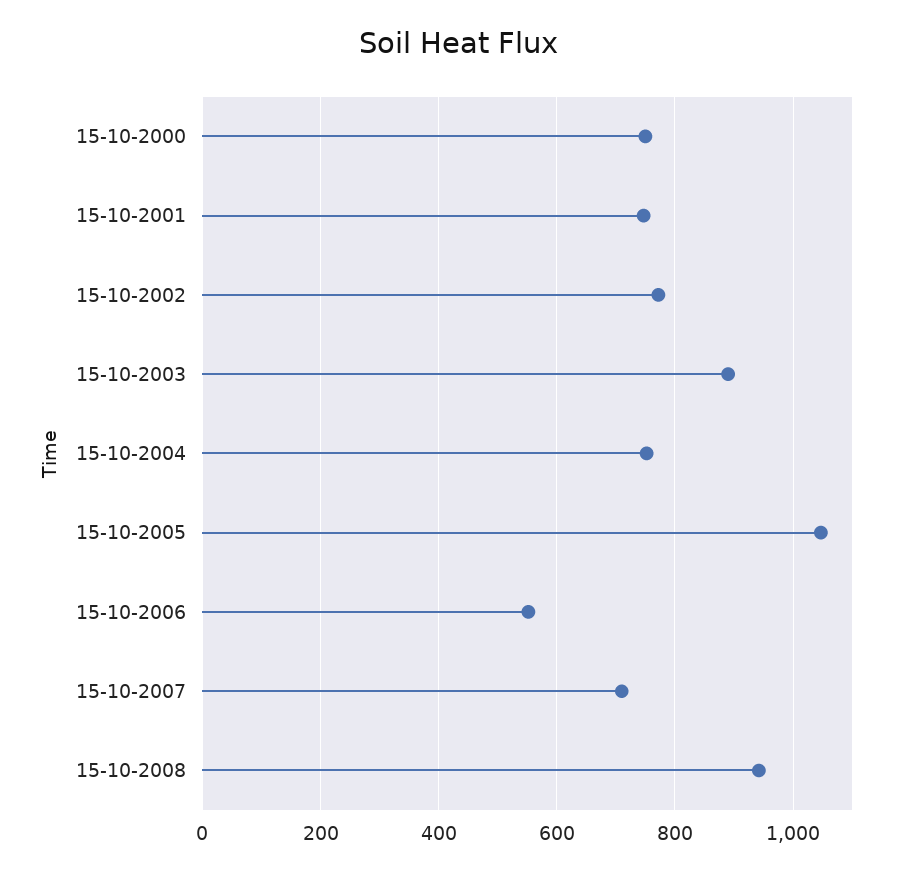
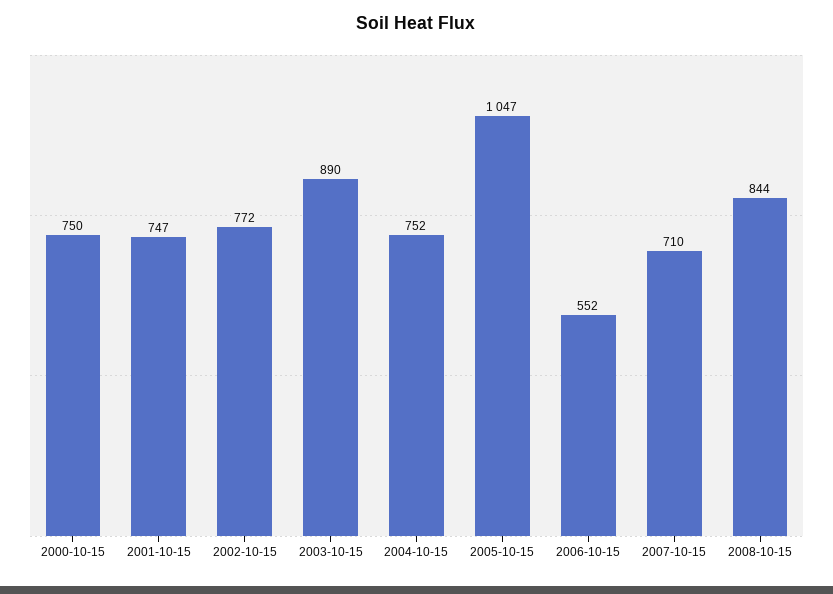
15-10-2008: 940 -> 844

